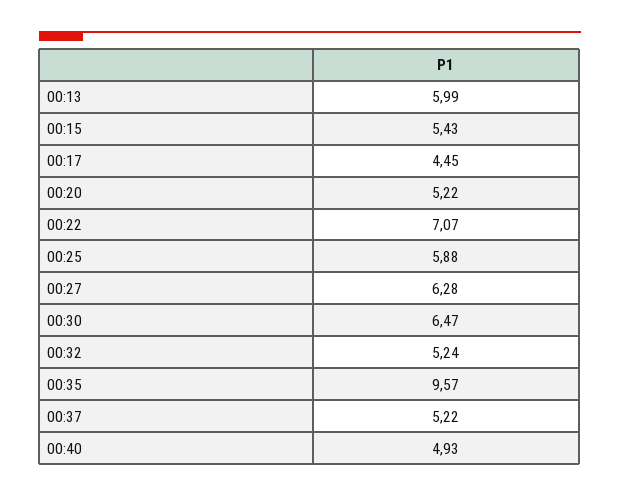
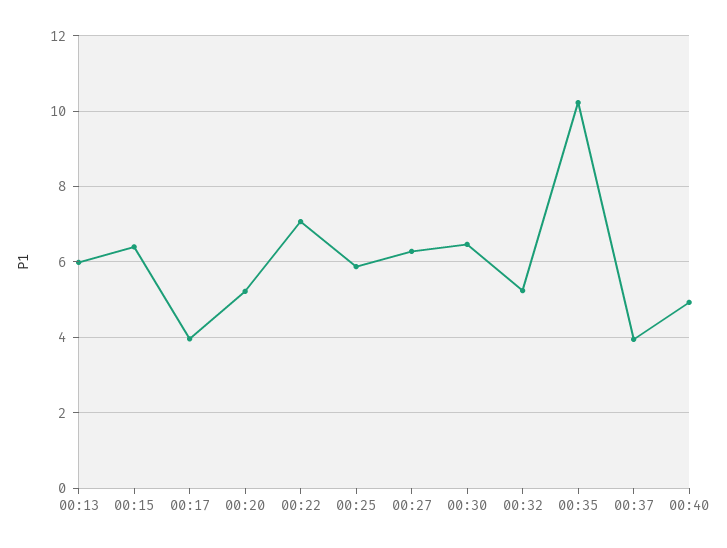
00:15: 5.43 -> 6.4
00:17: 4.45 -> 4
00:35: 9.57 -> 10.2
00:37: 5.22 -> 4

